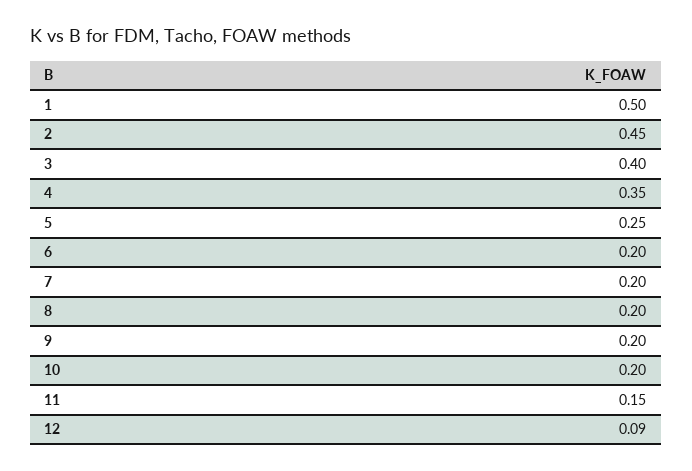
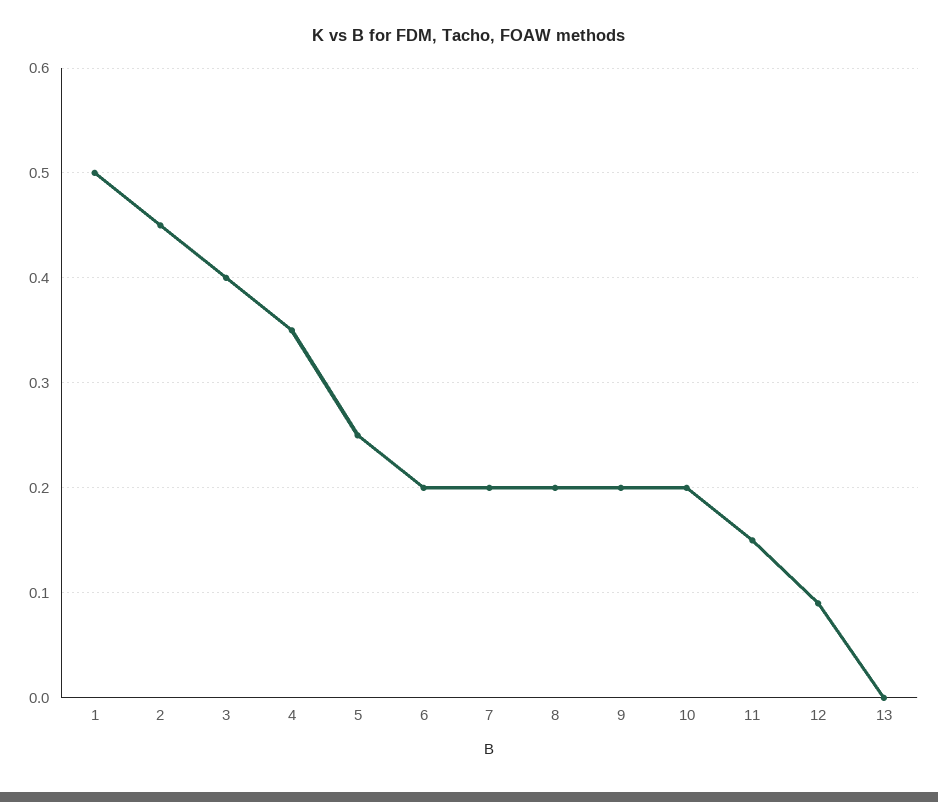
13: none -> 0

